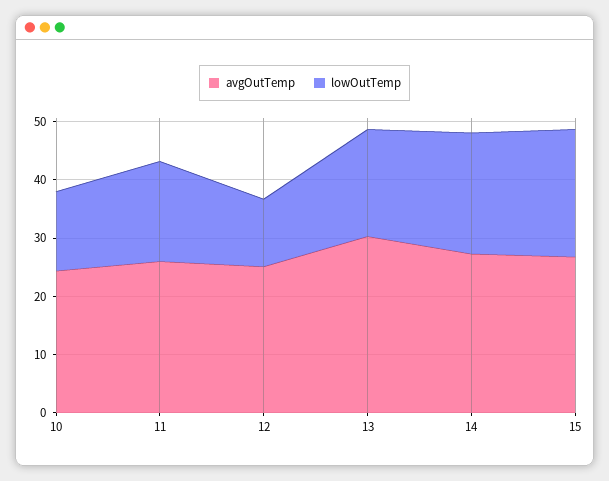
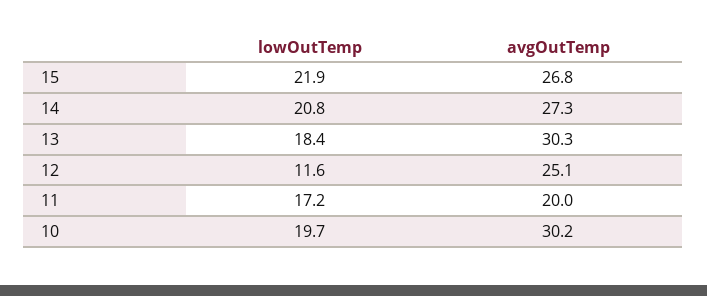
avgOutTemp, 10: 24 -> 30.2
lowOutTemp, 10: 14 -> 19.7
avgOutTemp, 11: 26 -> 20

